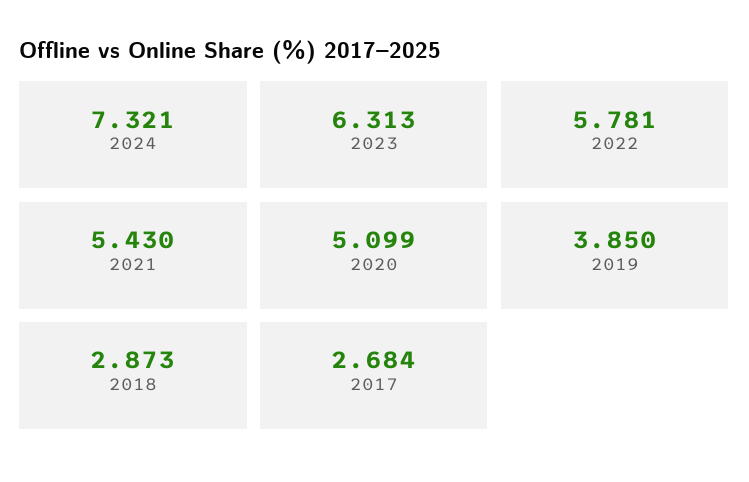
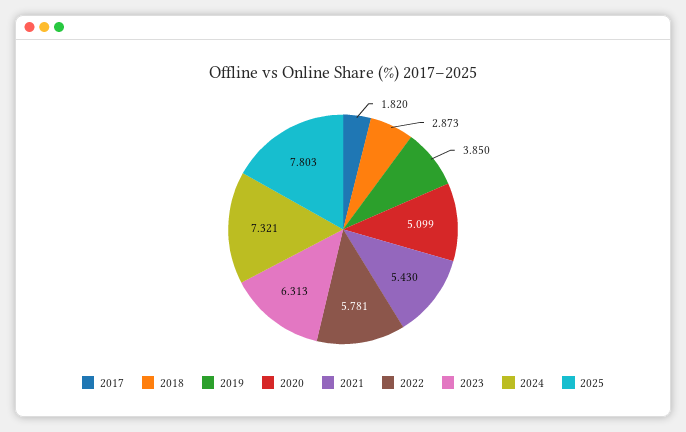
2017: 2.684 -> 1.82
2025: none -> 7.803

